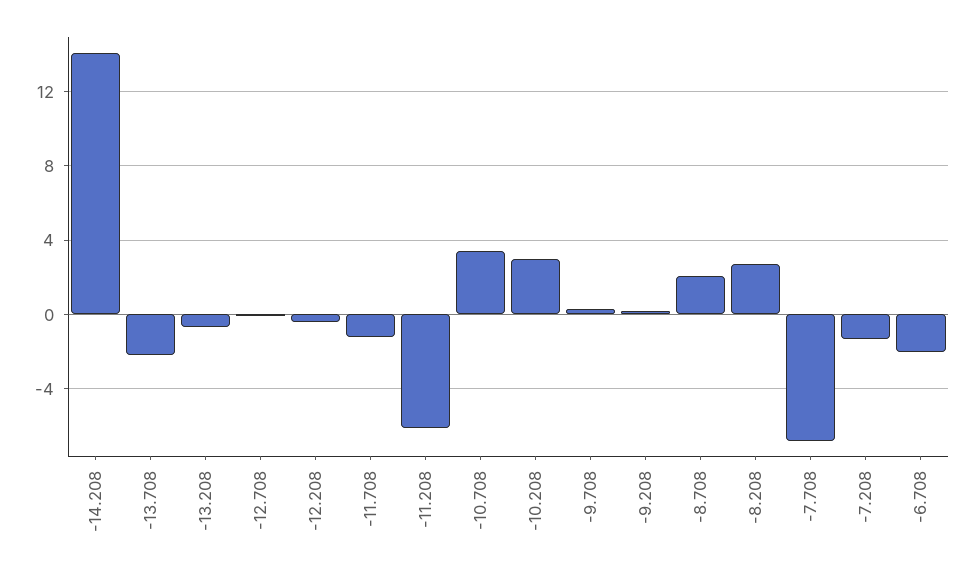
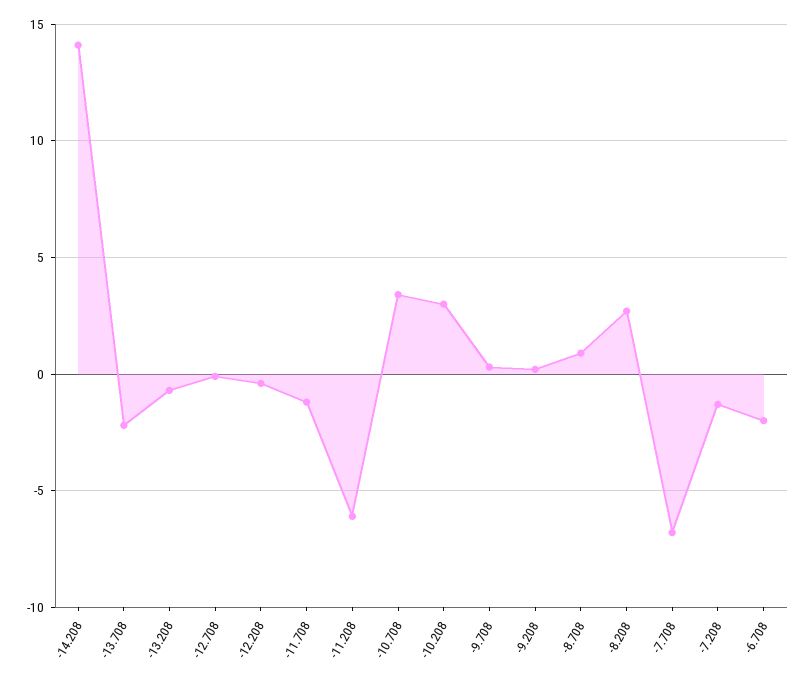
-8.708: 2 -> 1

